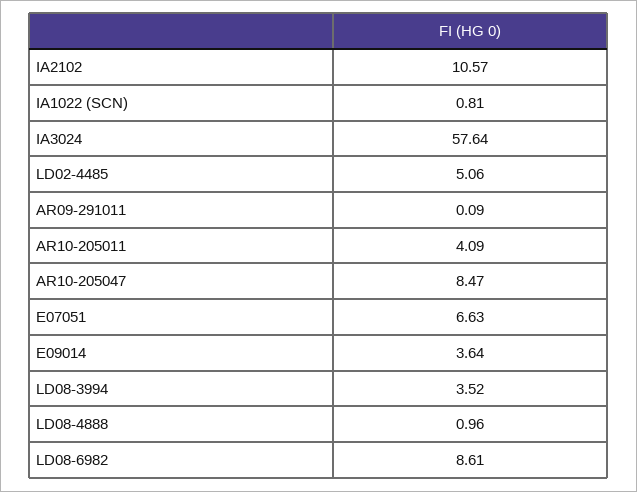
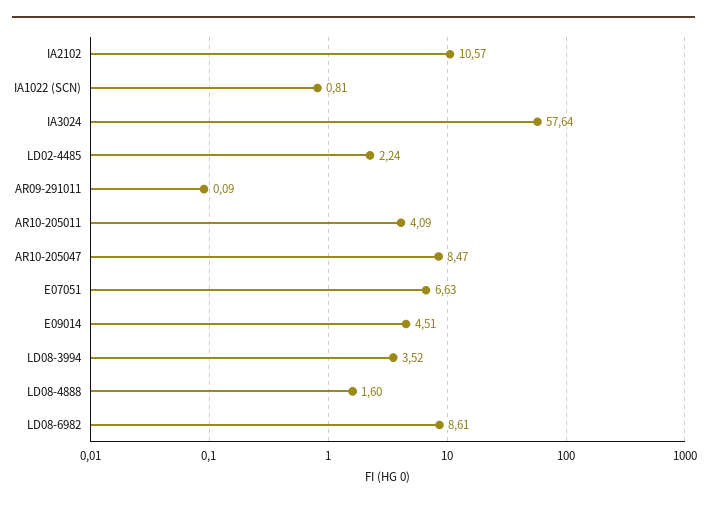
LD02-4485: 5.06 -> 2.24
E09014: 3.64 -> 4.51
LD08-4888: 0.96 -> 1.6

